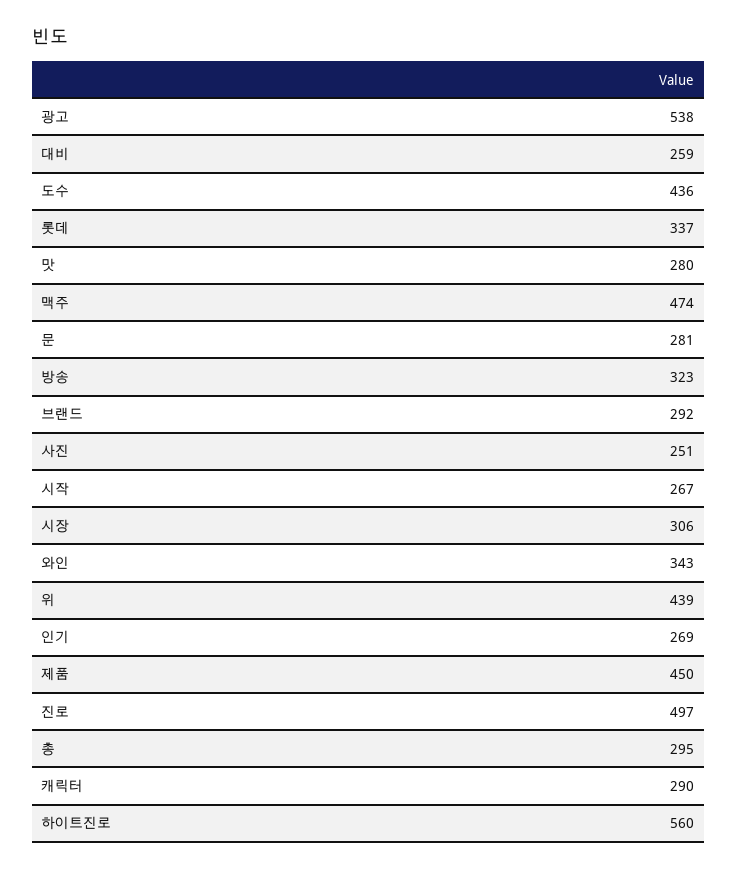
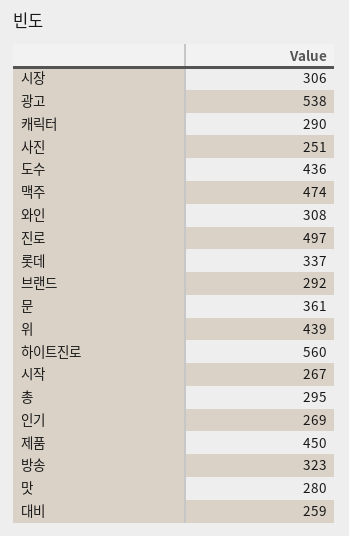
문: 281 -> 361
와인: 343 -> 308

